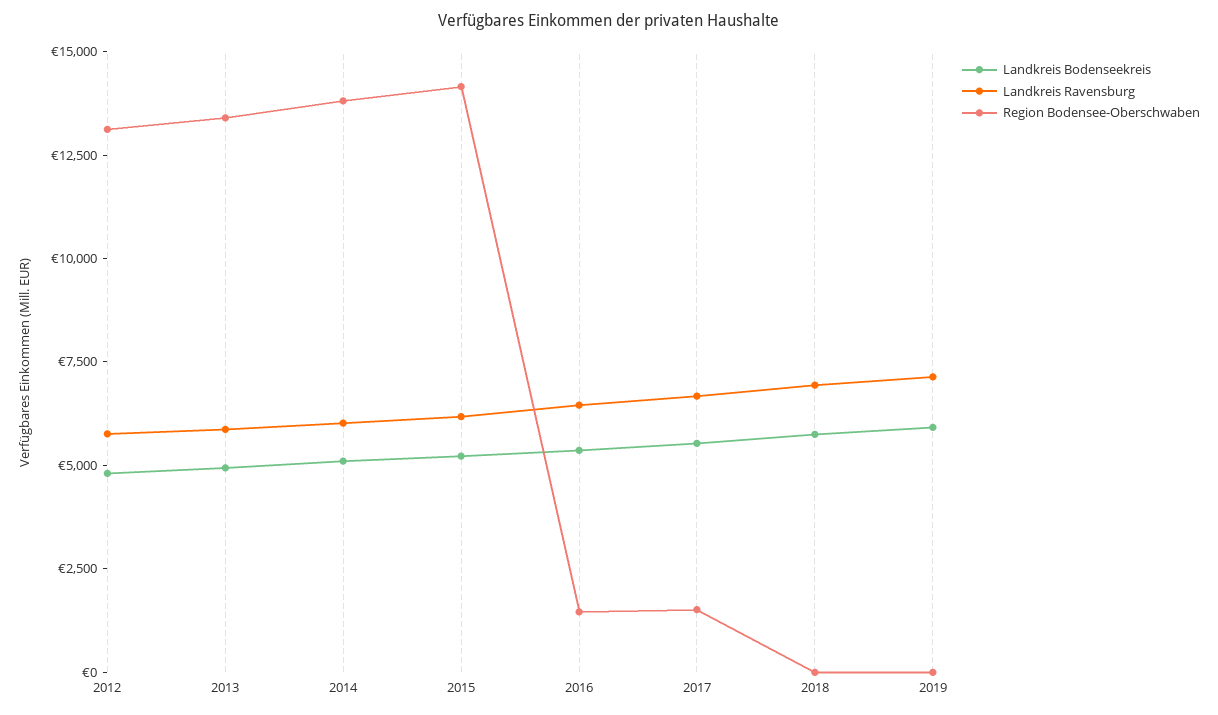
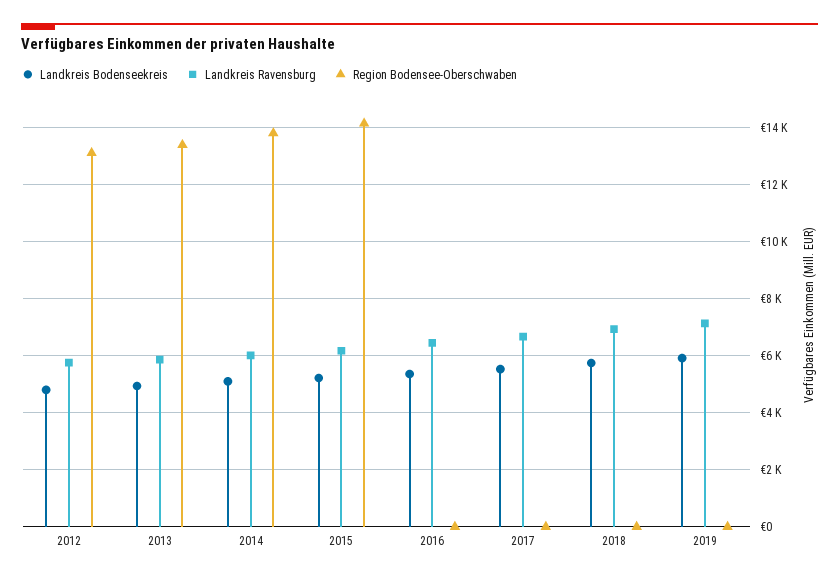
Region Bodensee-Oberschwaben, 2016: 1500 -> 0
Region Bodensee-Oberschwaben, 2017: 1500 -> 0

